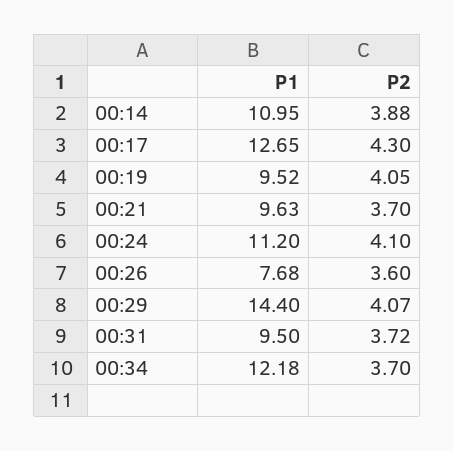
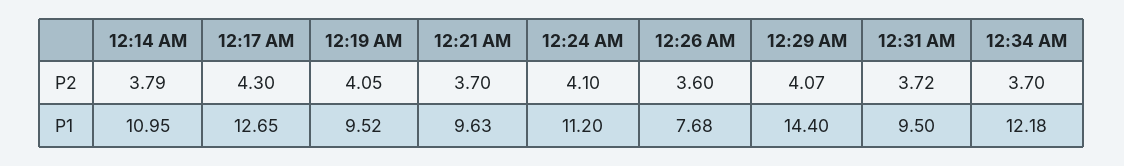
P2, 00:14: 3.88 -> 3.79

